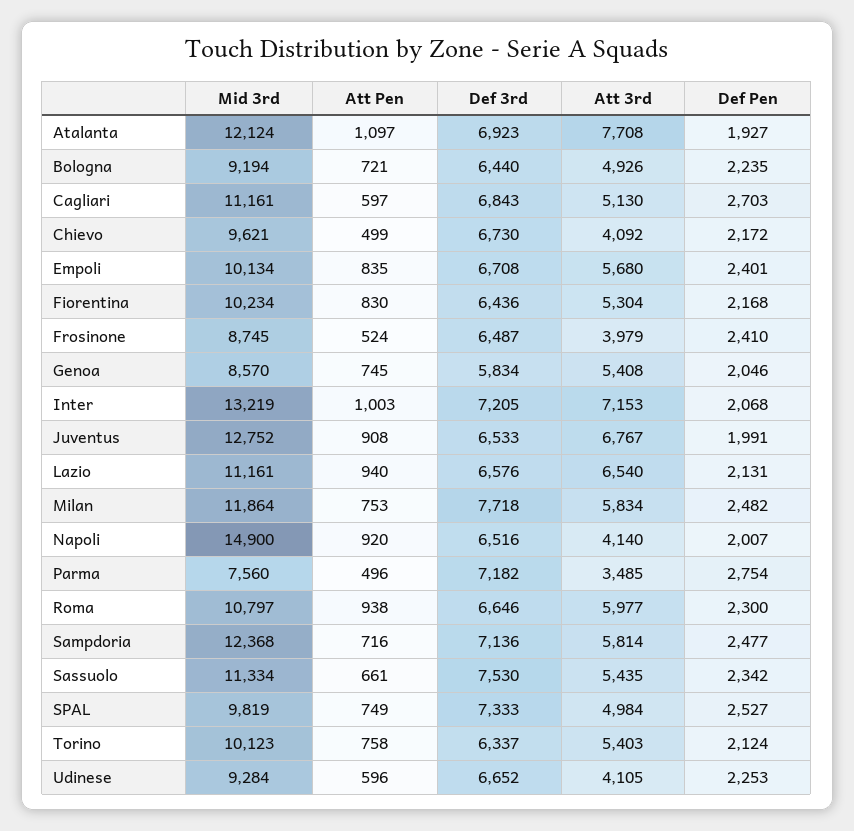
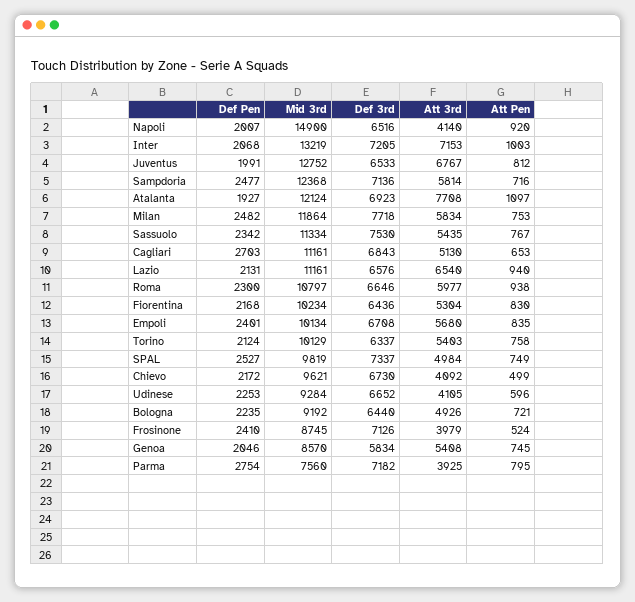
Mid 3rd, Bologna: 9194 -> 9192
Att Pen, Cagliari: 597 -> 653
Def 3rd, Frosinone: 6487 -> 7126
Att Pen, Juventus: 908 -> 812
Att Pen, Parma: 496 -> 795
Att 3rd, Parma: 3485 -> 3925
Att Pen, Sassuolo: 661 -> 767
Def 3rd, SPAL: 7333 -> 7337
Mid 3rd, Torino: 10123 -> 10129

